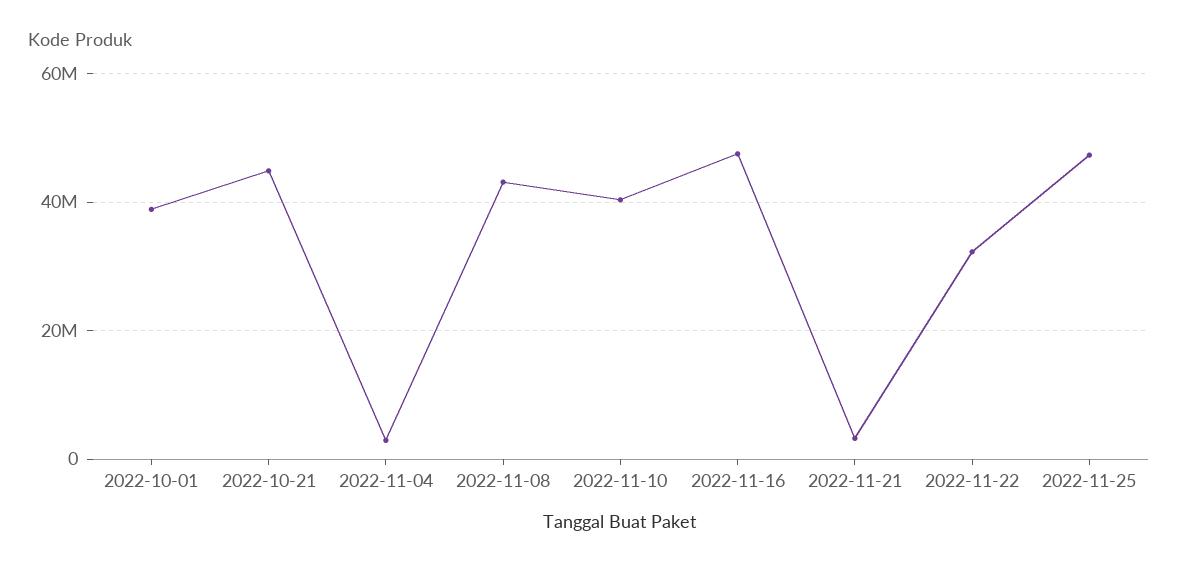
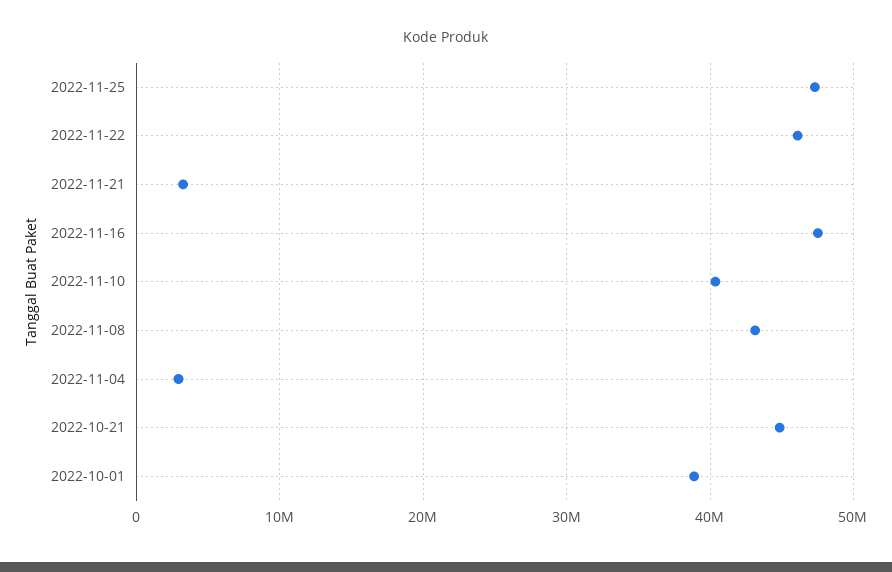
2022-11-22: 32000000 -> 46000000

